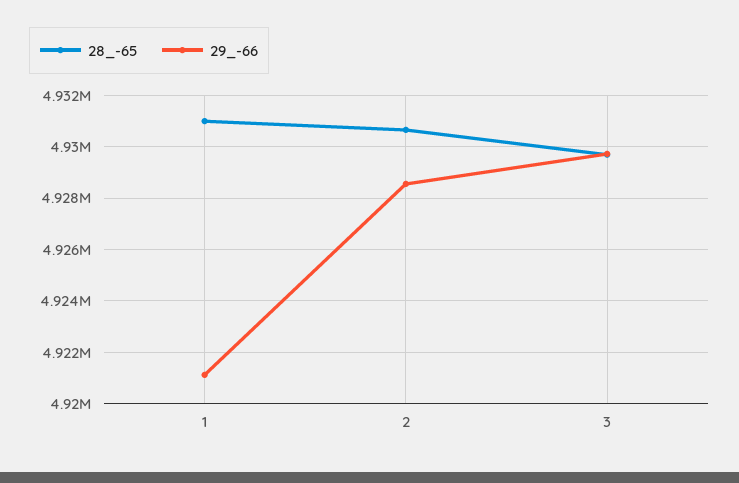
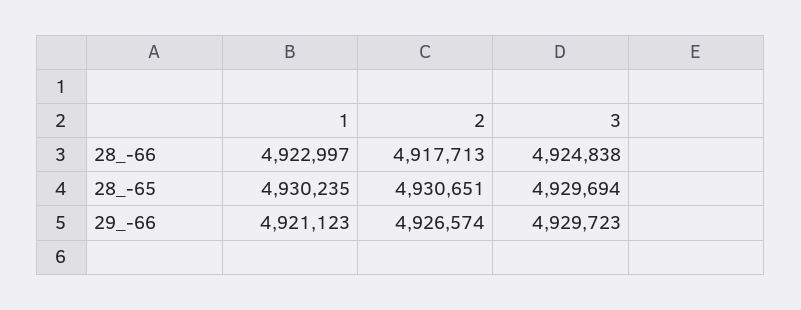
28_-65, 1: 4931000 -> 4930235
29_-66, 2: 4928500 -> 4926574
28_-66, 1: none -> 4922997
28_-66, 2: none -> 4917713
28_-66, 3: none -> 4924838

